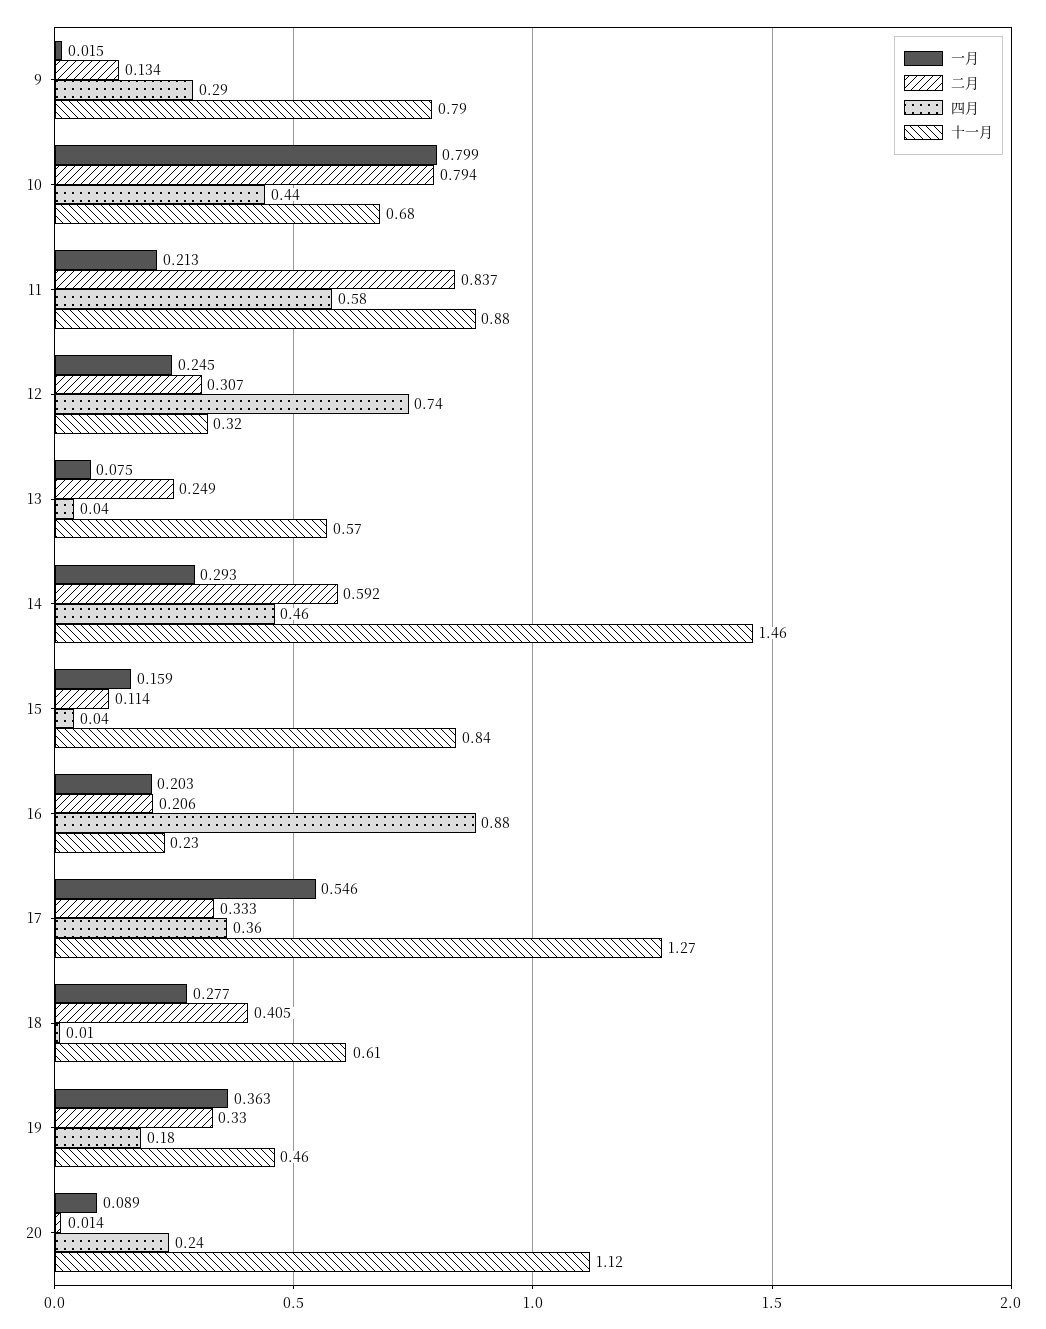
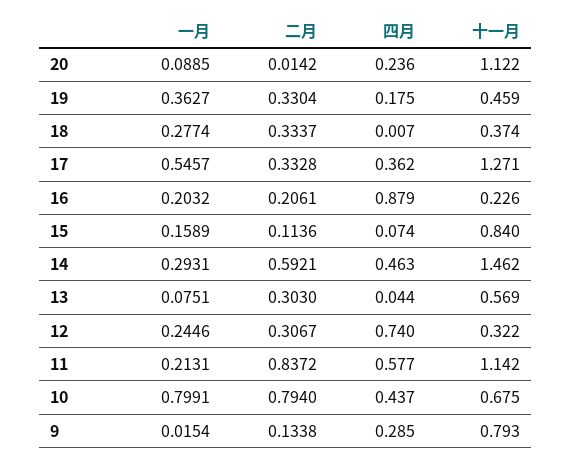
十一月, 11: 0.88 -> 1.142
二月, 13: 0.249 -> 0.303
四月, 15: 0.04 -> 0.074
二月, 18: 0.405 -> 0.3337
十一月, 18: 0.61 -> 0.374

